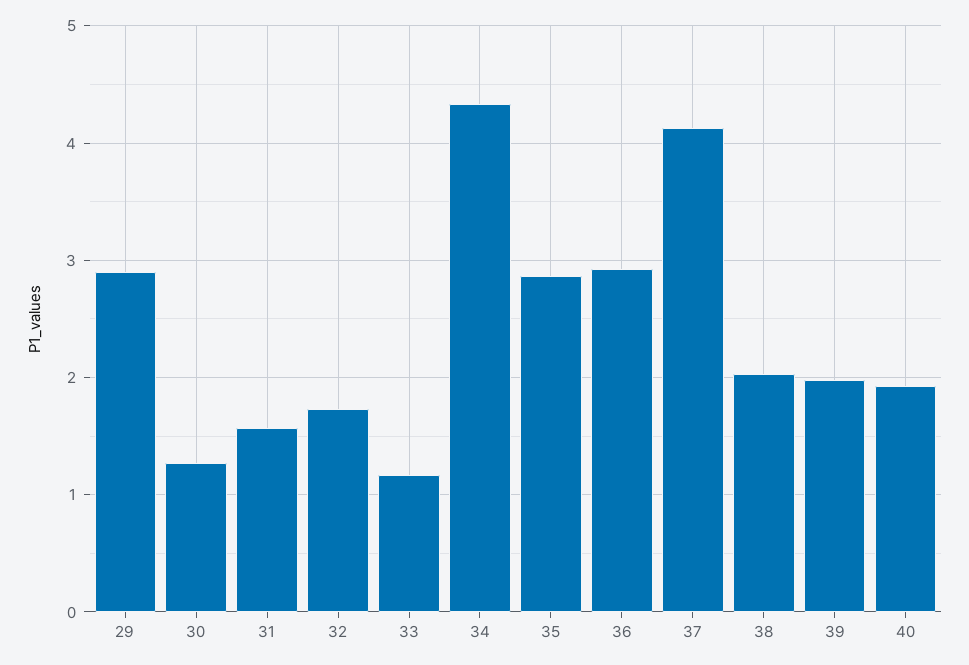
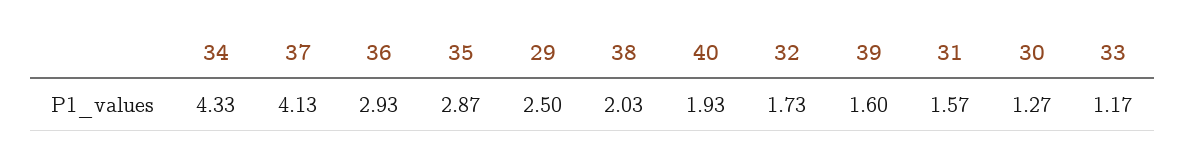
29: 2.9 -> 2.5
39: 2 -> 1.6

